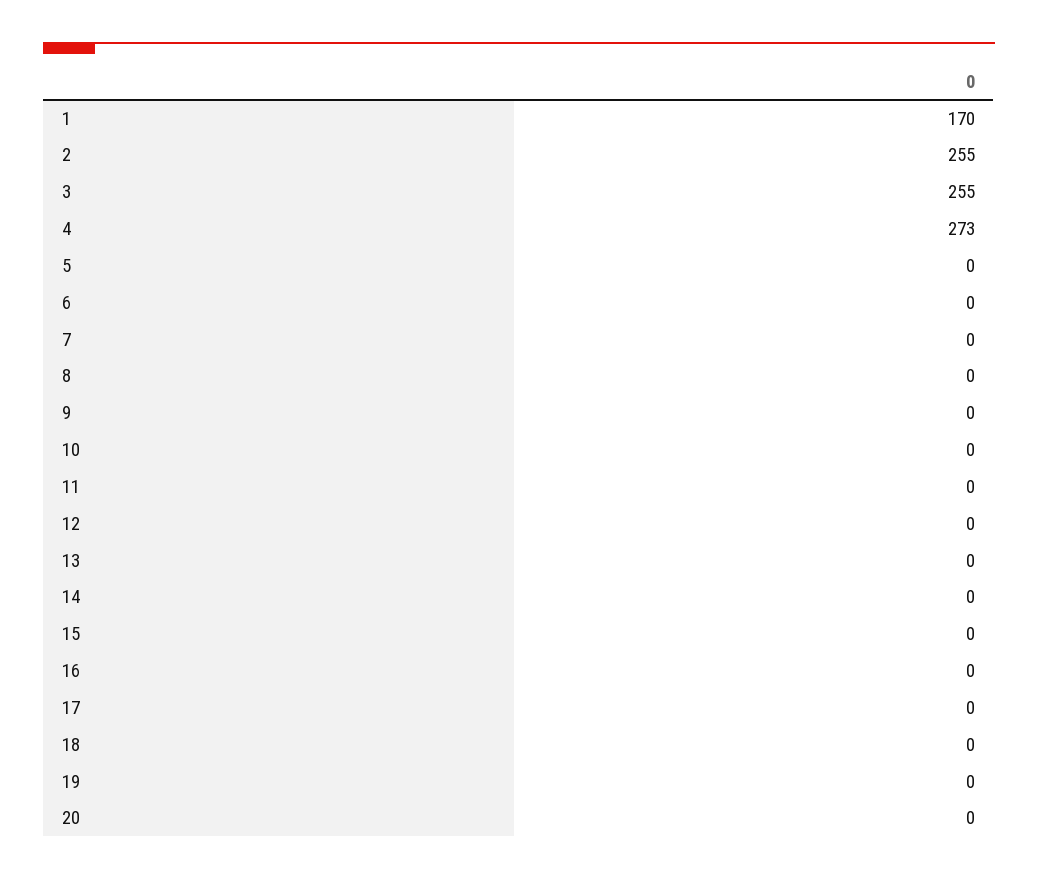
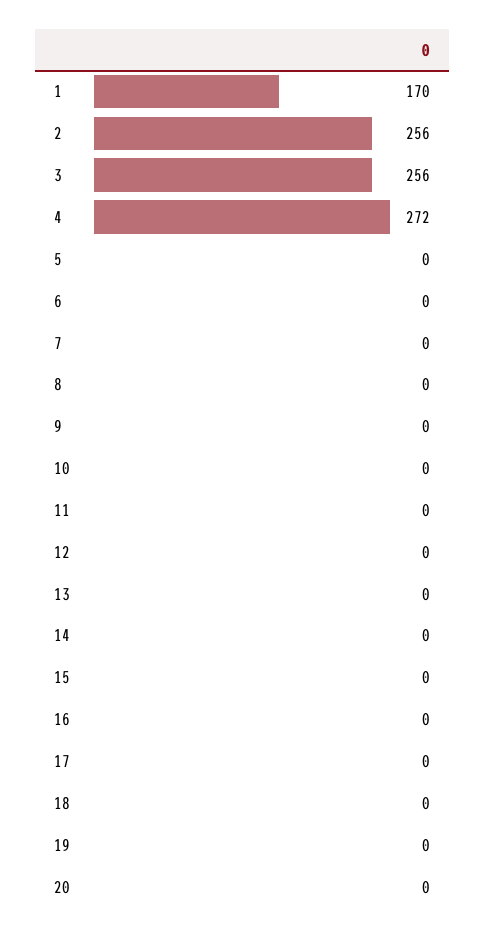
2: 255 -> 256
3: 255 -> 256
4: 273 -> 272

